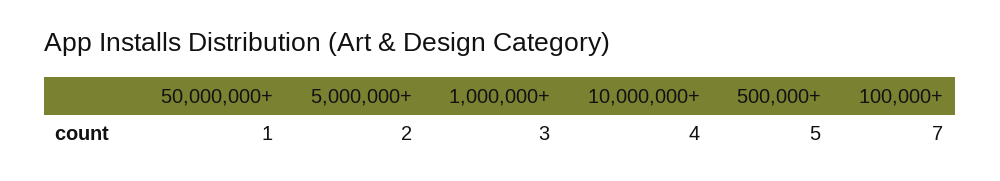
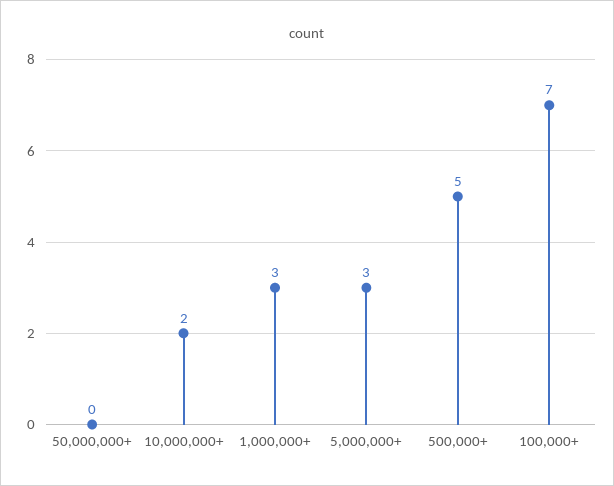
50,000,000+: 1 -> 0
5,000,000+: 2 -> 3
10,000,000+: 4 -> 2

